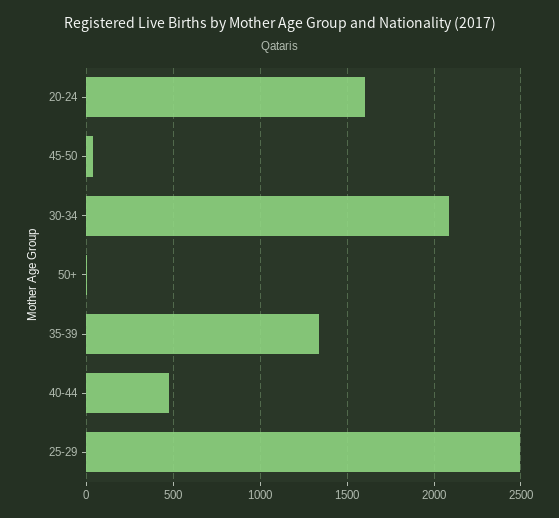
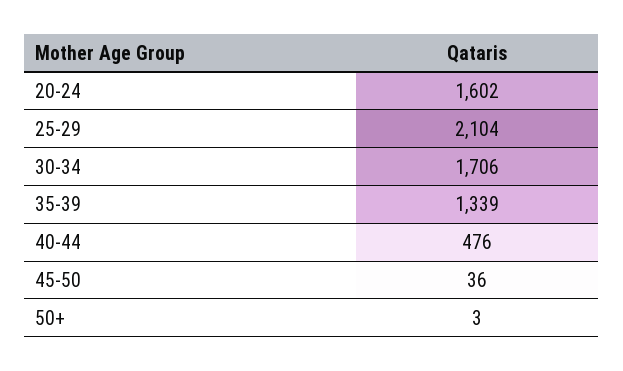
30-34: 2100 -> 1706
25-29: 2500 -> 2104

